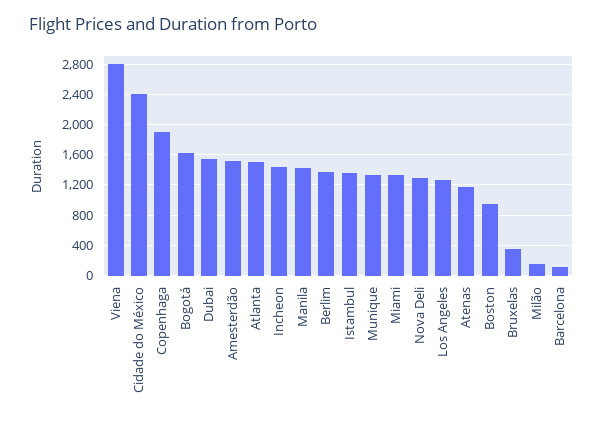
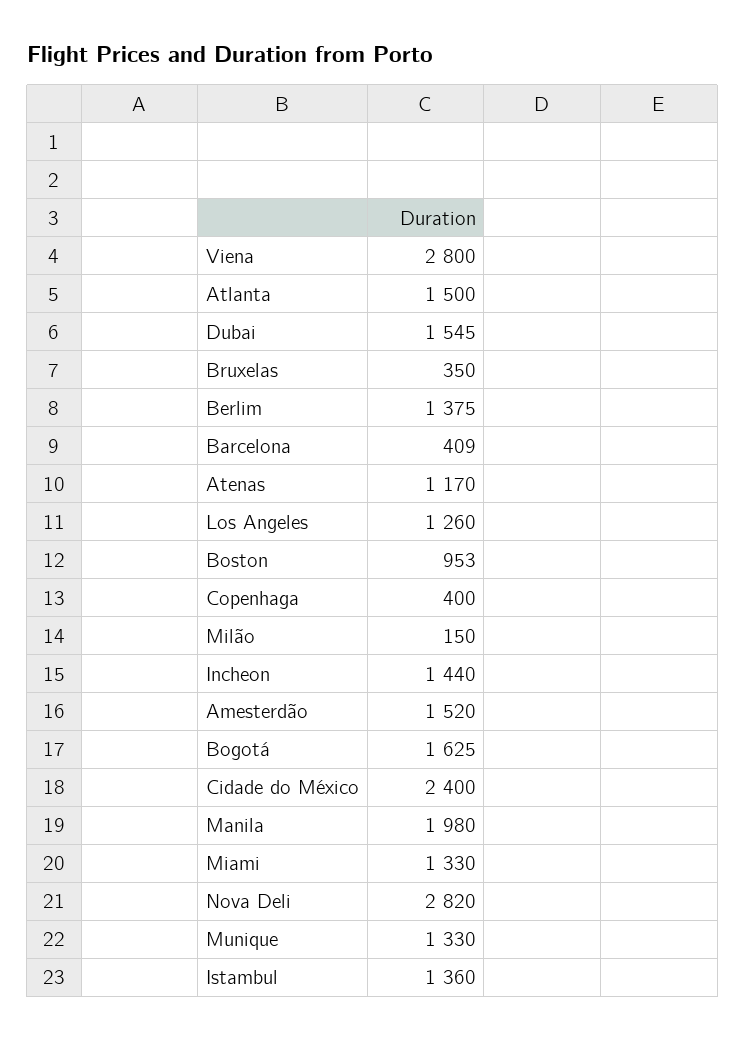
Copenhaga: 1900 -> 400
Manila: 1400 -> 1980
Nova Deli: 1300 -> 2820
Barcelona: 100 -> 409

